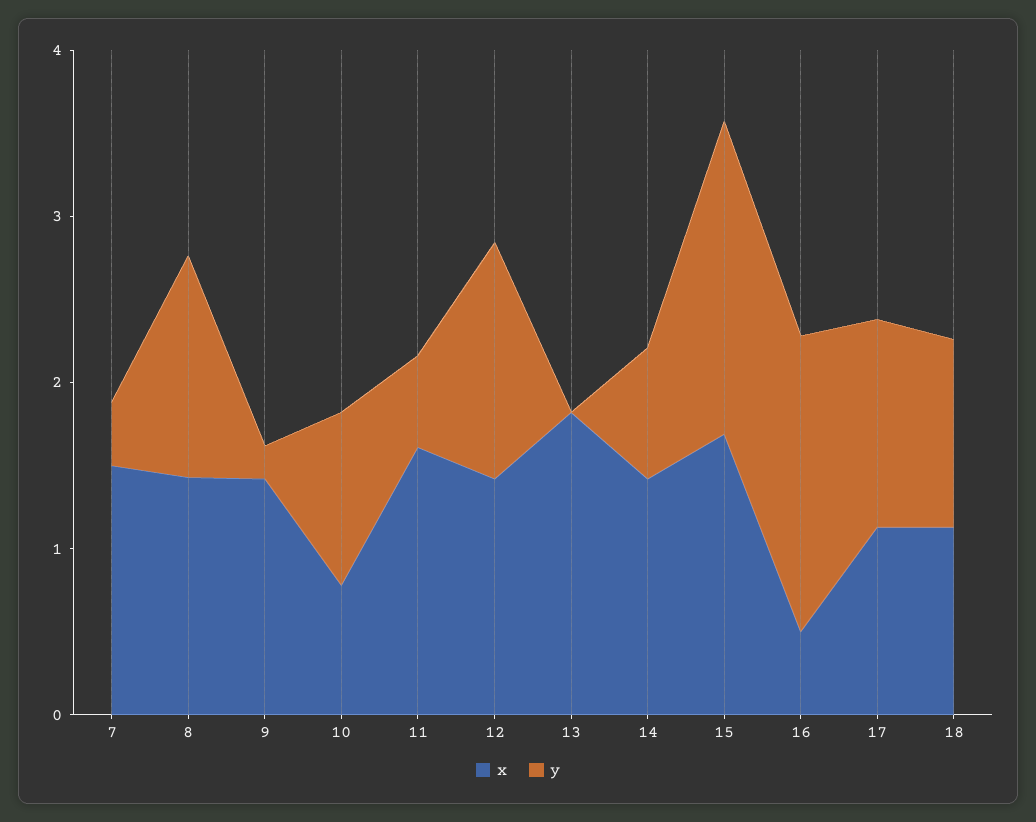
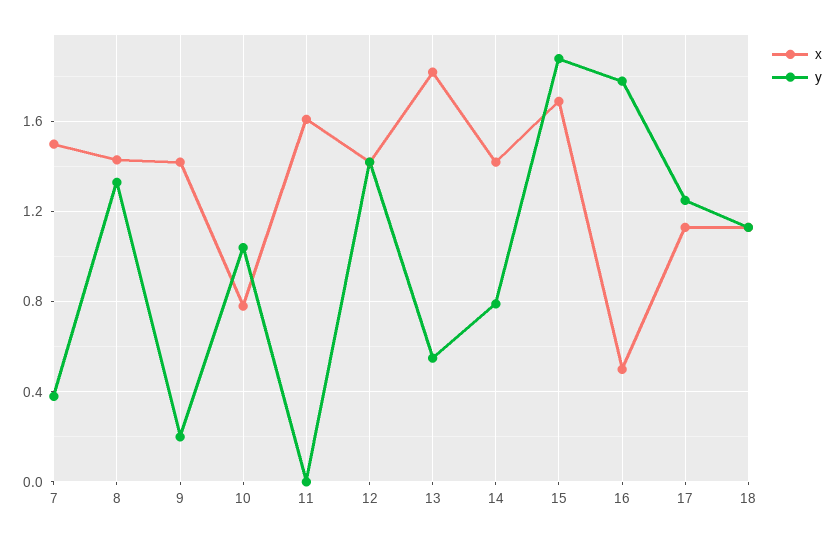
y, 11: 0.6 -> 0
y, 13: 0 -> 0.55

